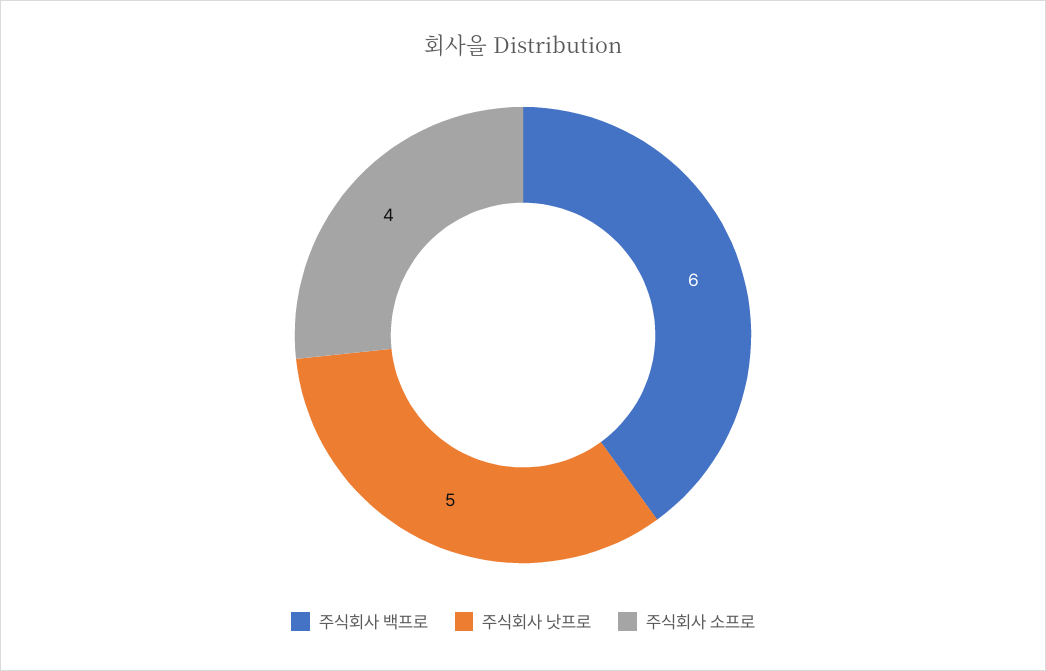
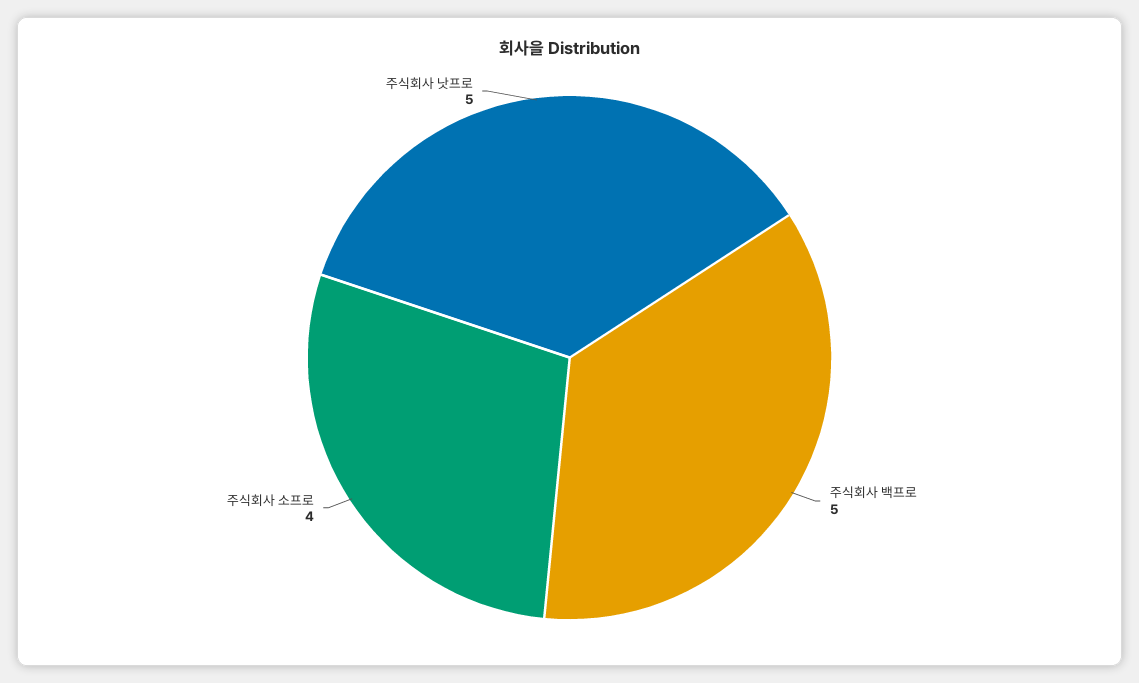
주식회사 백프로: 6 -> 5

